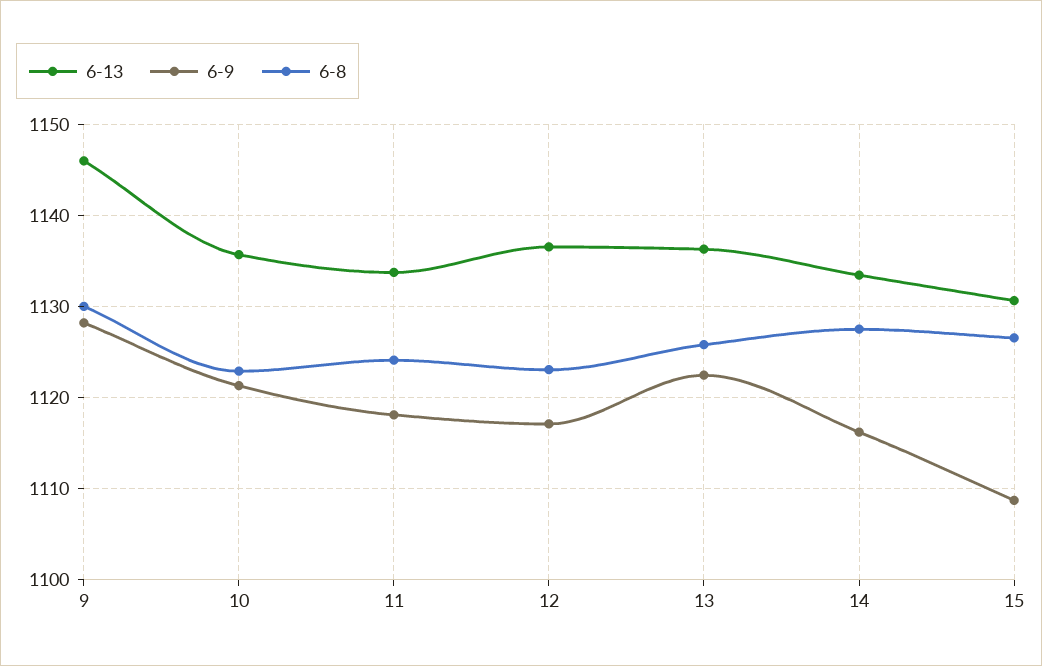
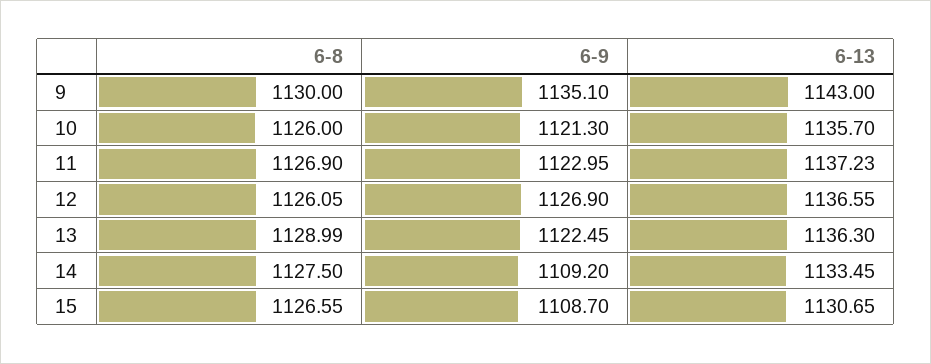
6-13, 9: 1146 -> 1143
6-9, 9: 1128 -> 1135.1
6-8, 10: 1123 -> 1126
6-13, 11: 1134 -> 1137.23
6-9, 11: 1118 -> 1122.95
6-8, 11: 1124 -> 1126.9
6-9, 12: 1117 -> 1126.9
6-8, 12: 1123 -> 1126.05
6-8, 13: 1126 -> 1128.99
6-9, 14: 1116 -> 1109.2

